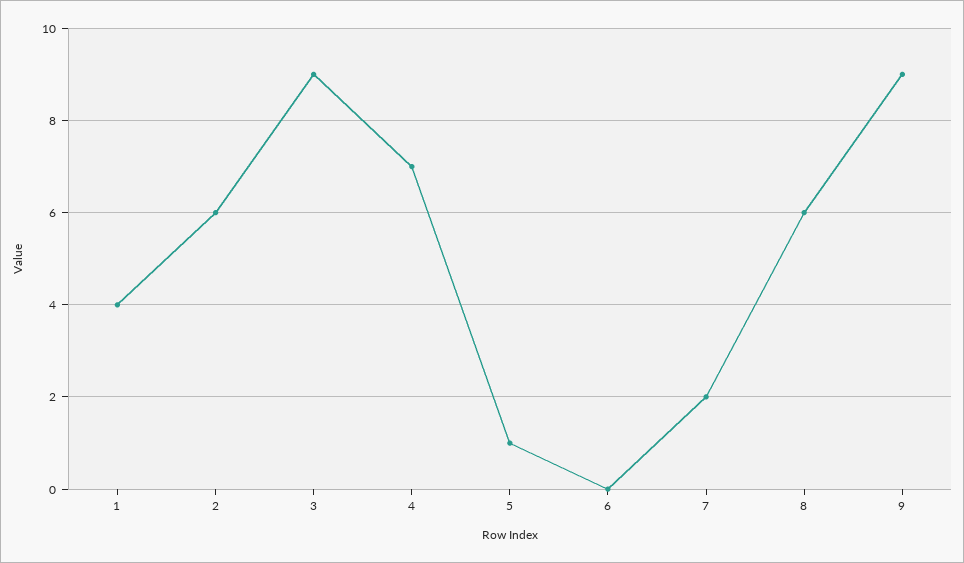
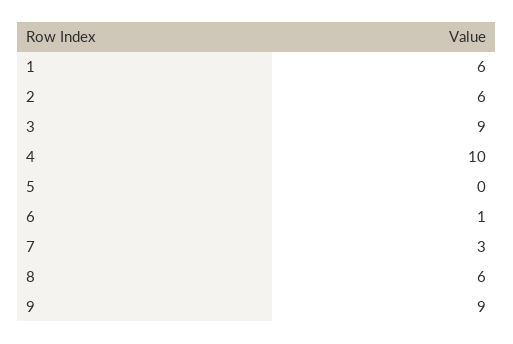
1: 4 -> 6
4: 7 -> 10
5: 1 -> 0
6: 0 -> 1
7: 2 -> 3

